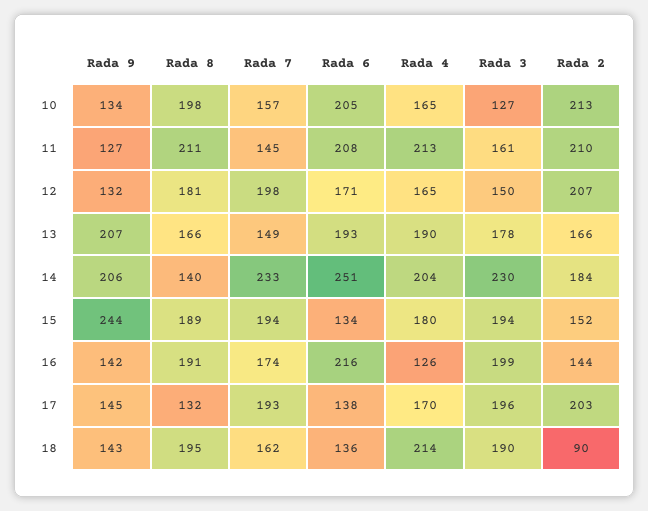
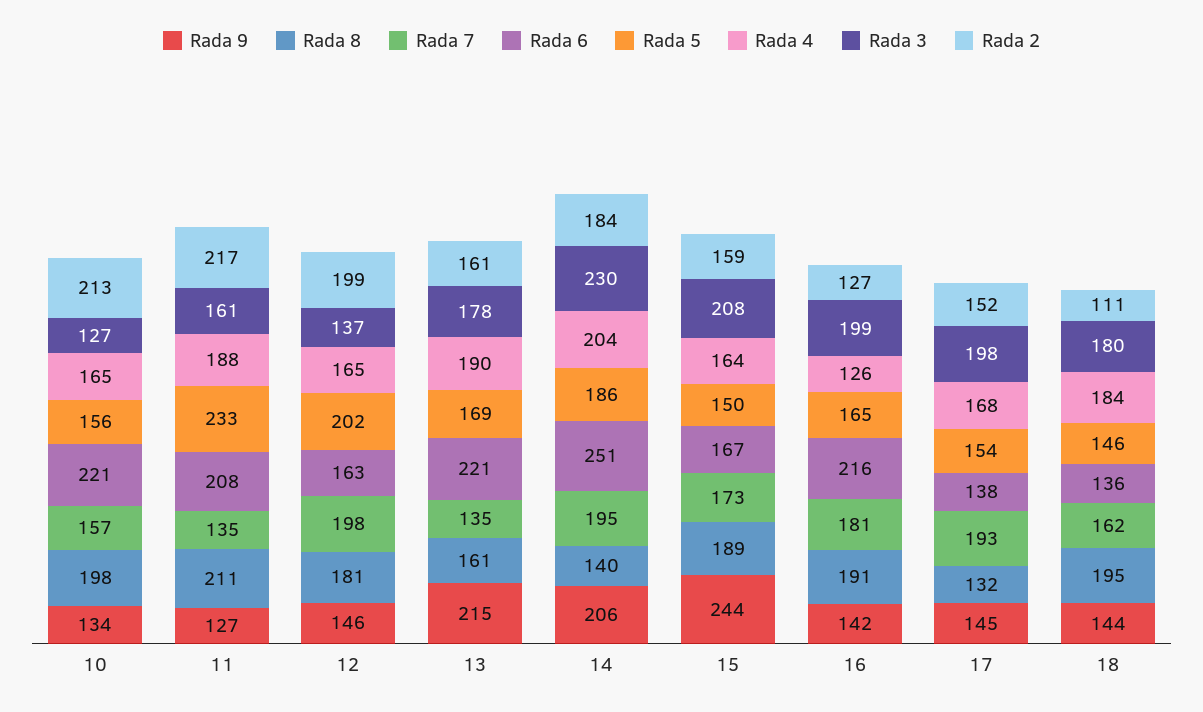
Rada 6, 10: 205 -> 221
Rada 7, 11: 145 -> 135
Rada 4, 11: 213 -> 188
Rada 2, 11: 210 -> 217
Rada 9, 12: 132 -> 146
Rada 6, 12: 171 -> 163
Rada 3, 12: 150 -> 137
Rada 2, 12: 207 -> 199
Rada 9, 13: 207 -> 215
Rada 8, 13: 166 -> 161
Rada 7, 13: 149 -> 135
Rada 6, 13: 193 -> 221
Rada 2, 13: 166 -> 161
Rada 7, 14: 233 -> 195
Rada 7, 15: 194 -> 173
Rada 6, 15: 134 -> 167
Rada 4, 15: 180 -> 164
Rada 3, 15: 194 -> 208
Rada 2, 15: 152 -> 159
Rada 7, 16: 174 -> 181
Rada 2, 16: 144 -> 127
Rada 4, 17: 170 -> 168
Rada 3, 17: 196 -> 198
Rada 2, 17: 203 -> 152
Rada 9, 18: 143 -> 144
Rada 4, 18: 214 -> 184
Rada 3, 18: 190 -> 180
Rada 2, 18: 90 -> 111
Rada 5, 10: none -> 156
Rada 5, 11: none -> 233
Rada 5, 12: none -> 202
Rada 5, 13: none -> 169
Rada 5, 14: none -> 186
Rada 5, 15: none -> 150
Rada 5, 16: none -> 165
Rada 5, 17: none -> 154
Rada 5, 18: none -> 146

